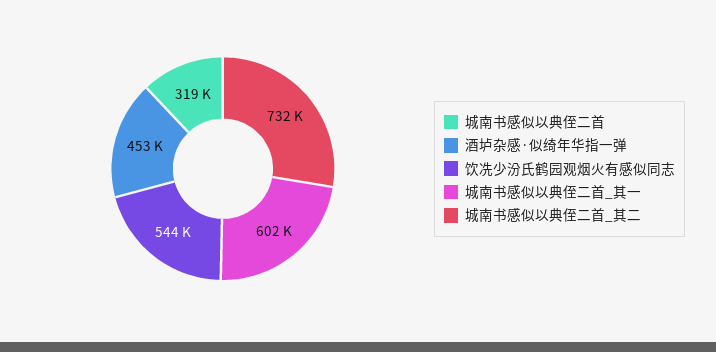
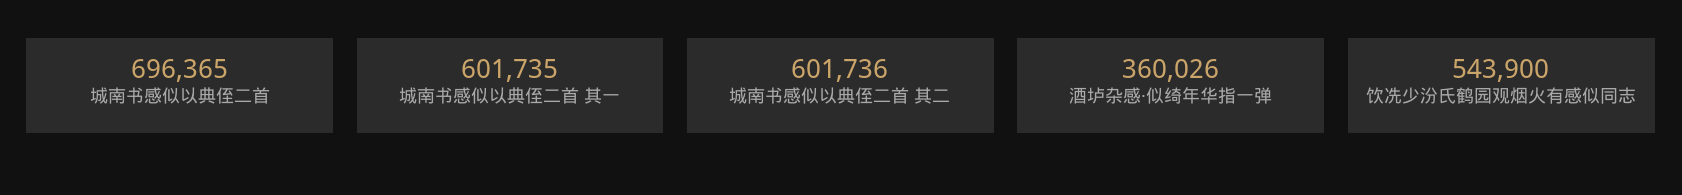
城南书感似以典侄二首: 319000 -> 696365
酒垆杂感·似绮年华指一弹: 453000 -> 360026
城南书感似以典侄二首_其二: 732000 -> 601736

